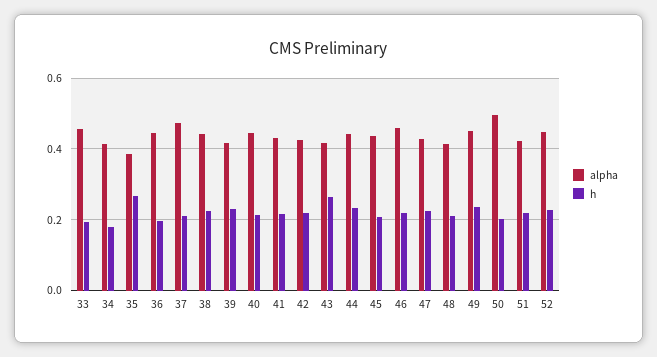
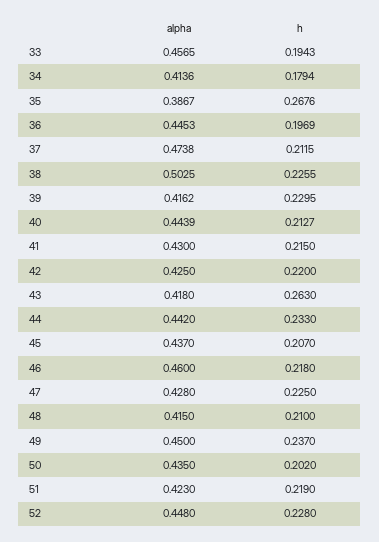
alpha, 38: 0.44 -> 0.5025
alpha, 50: 0.5 -> 0.435

